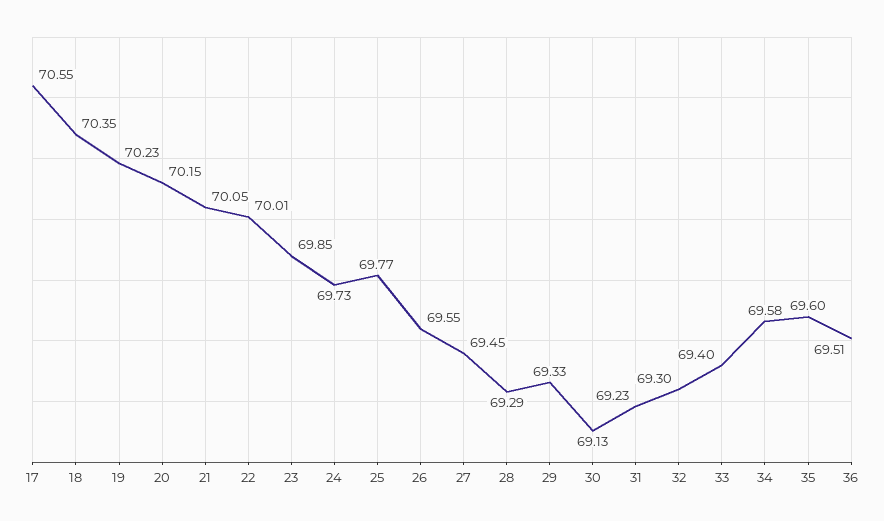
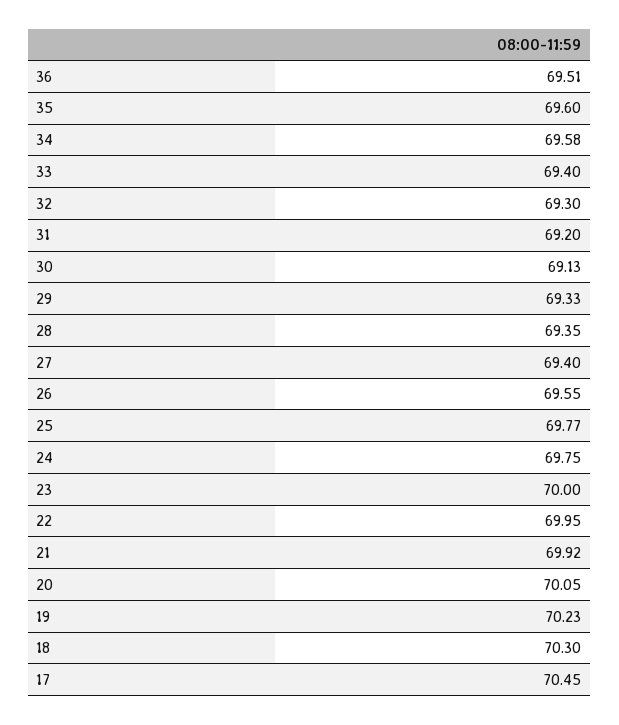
17: 70.55 -> 70.45
18: 70.35 -> 70.3
20: 70.15 -> 70.05
21: 70.05 -> 69.92
22: 70.01 -> 69.95
23: 69.85 -> 70
24: 69.73 -> 69.75
27: 69.45 -> 69.4
28: 69.29 -> 69.35
31: 69.23 -> 69.2

